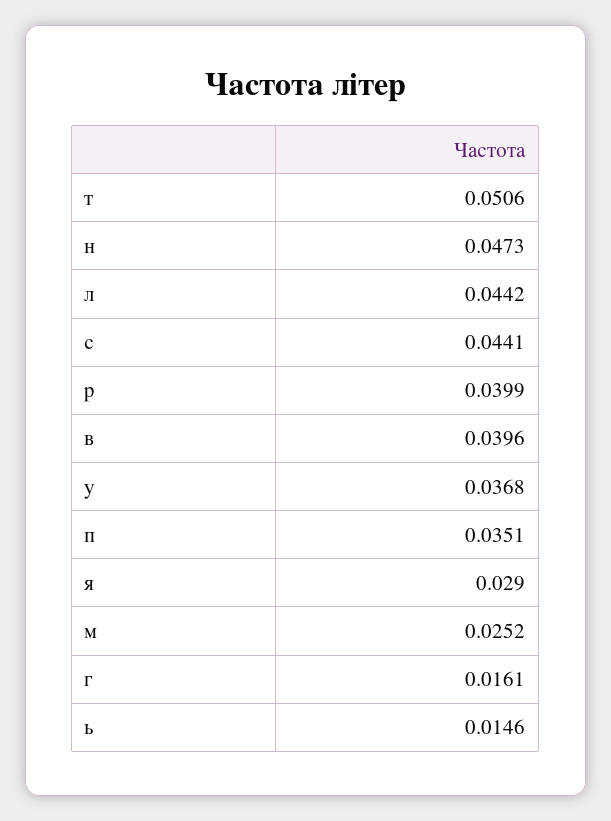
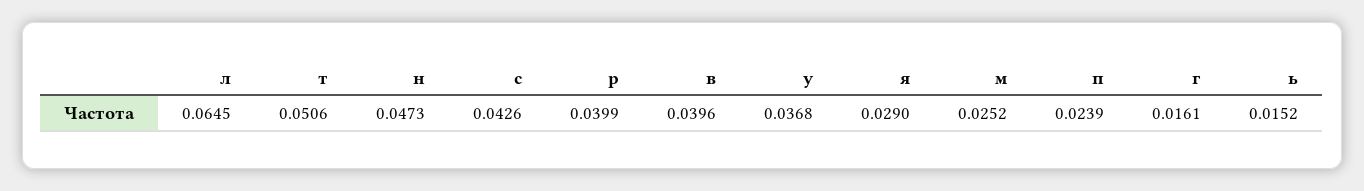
л: 0.0442 -> 0.0645
с: 0.0441 -> 0.0426
п: 0.0351 -> 0.0239
ь: 0.0146 -> 0.0152

